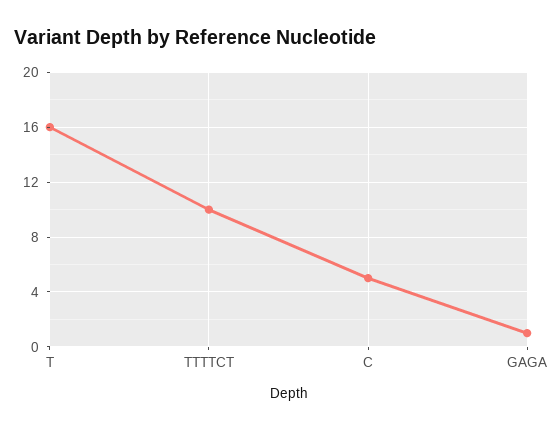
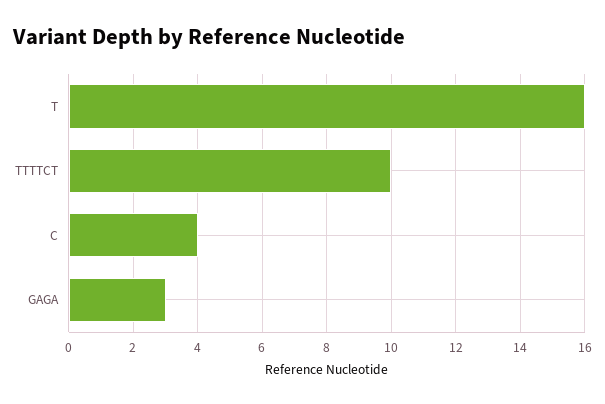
C: 5 -> 4
GAGA: 1 -> 3

